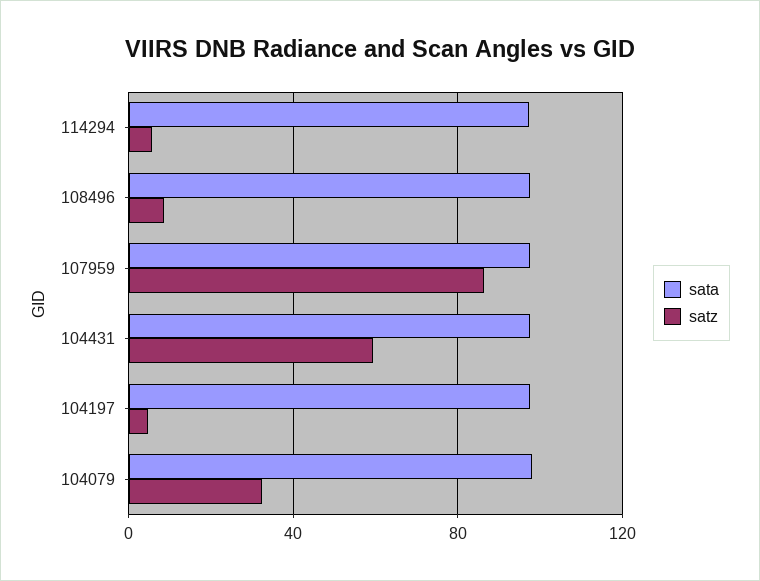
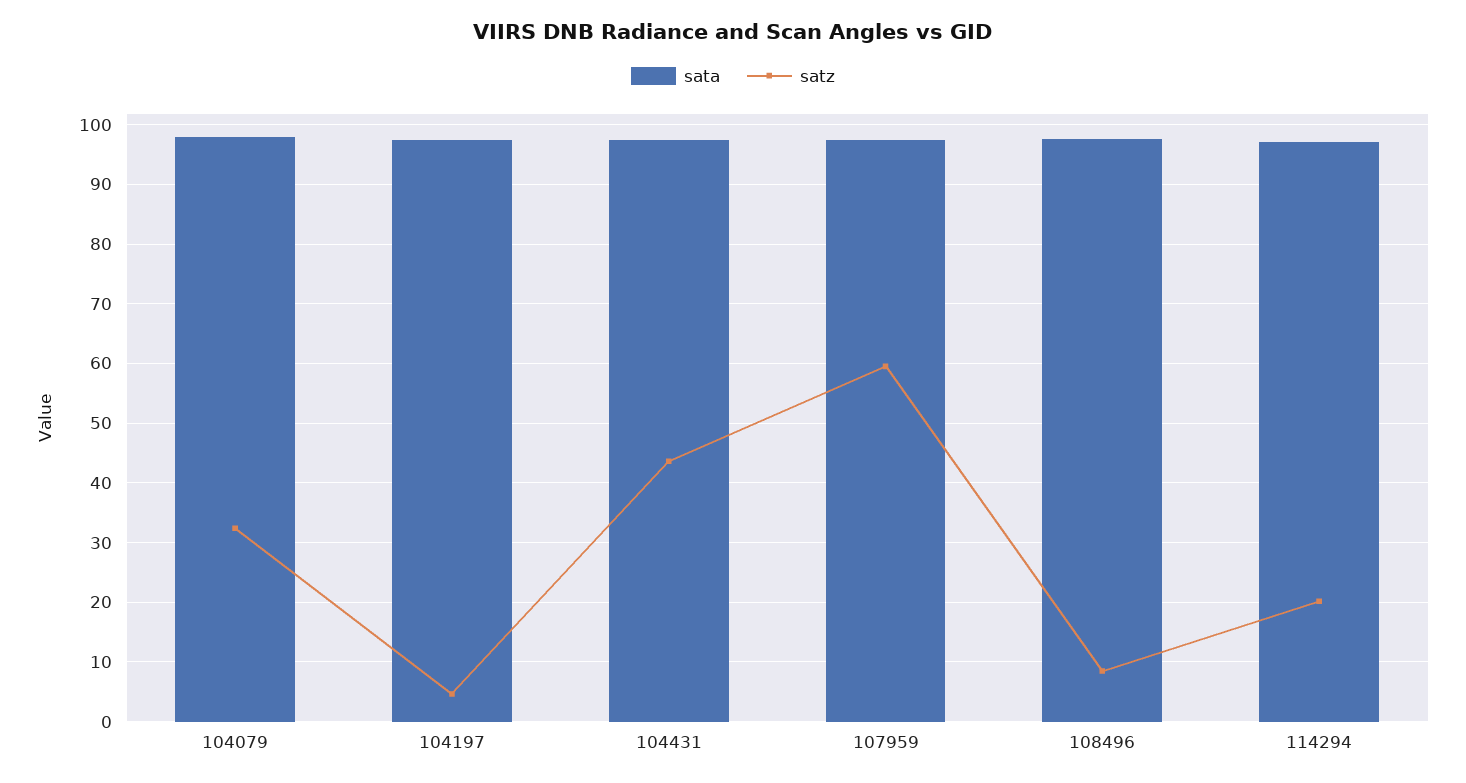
satz, 114294: 5 -> 20
satz, 107959: 85 -> 60
satz, 104431: 60 -> 44

